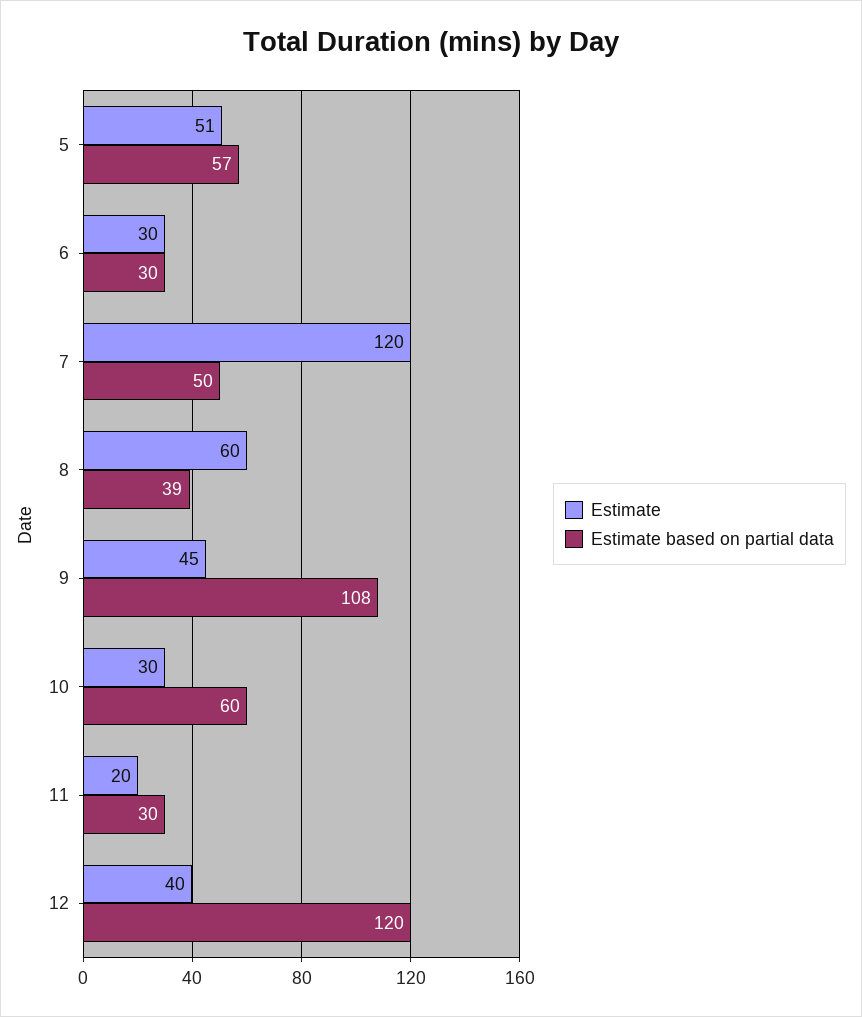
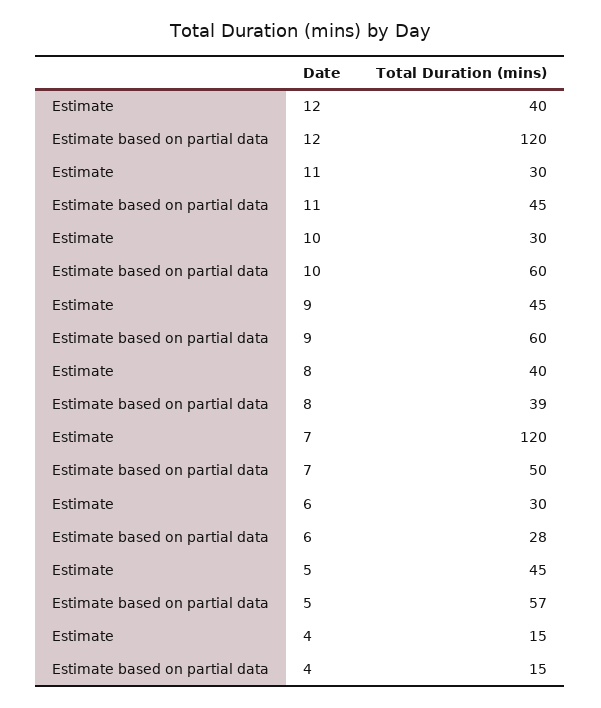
Estimate, 5: 51 -> 45
Estimate based on partial data, 6: 30 -> 28
Estimate, 8: 60 -> 40
Estimate based on partial data, 9: 108 -> 60
Estimate, 11: 20 -> 30
Estimate based on partial data, 11: 30 -> 45
Estimate, 4: none -> 15
Estimate based on partial data, 4: none -> 15

